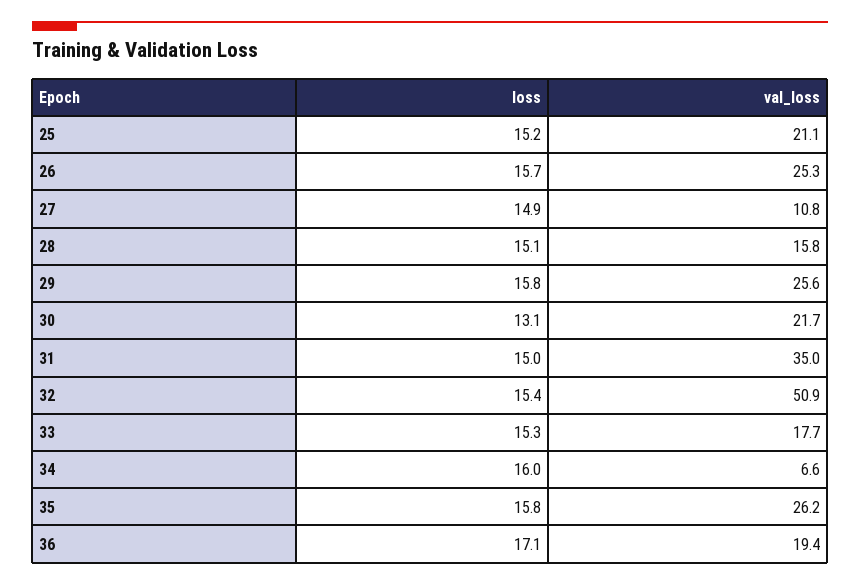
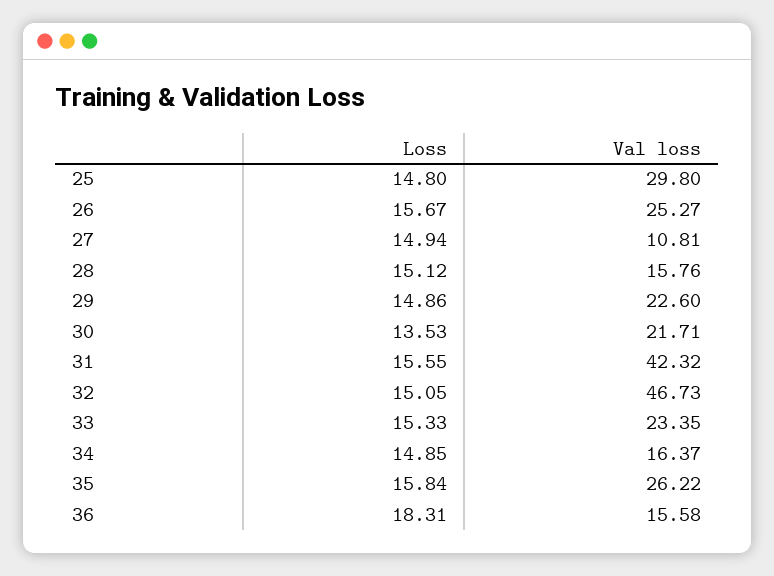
loss, 25: 15.2 -> 14.8
val_loss, 25: 21.1 -> 29.8
loss, 29: 15.8 -> 14.86
val_loss, 29: 25.6 -> 22.6
loss, 30: 13.1 -> 13.53
loss, 31: 15 -> 15.55
val_loss, 31: 35 -> 42.32
loss, 32: 15.4 -> 15.05
val_loss, 32: 50.9 -> 46.73
val_loss, 33: 17.7 -> 23.35
loss, 34: 16 -> 14.85
val_loss, 34: 6.6 -> 16.37
loss, 36: 17.1 -> 18.31
val_loss, 36: 19.4 -> 15.58

